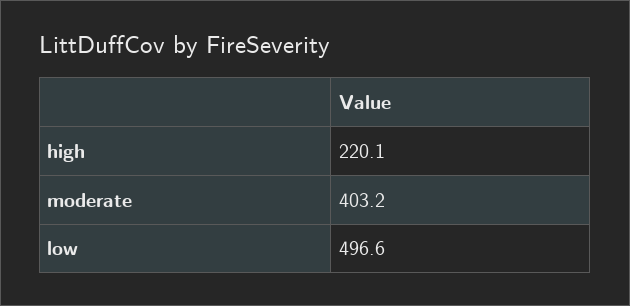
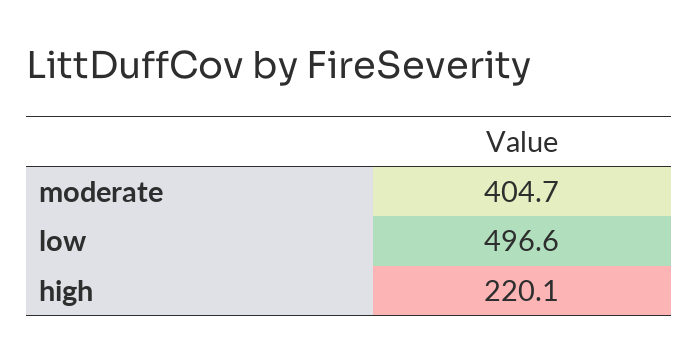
moderate: 403.2 -> 404.7

